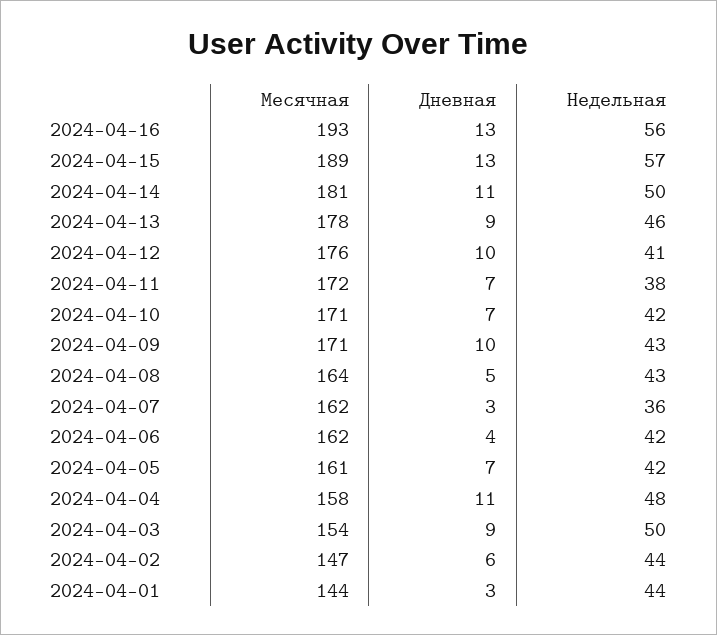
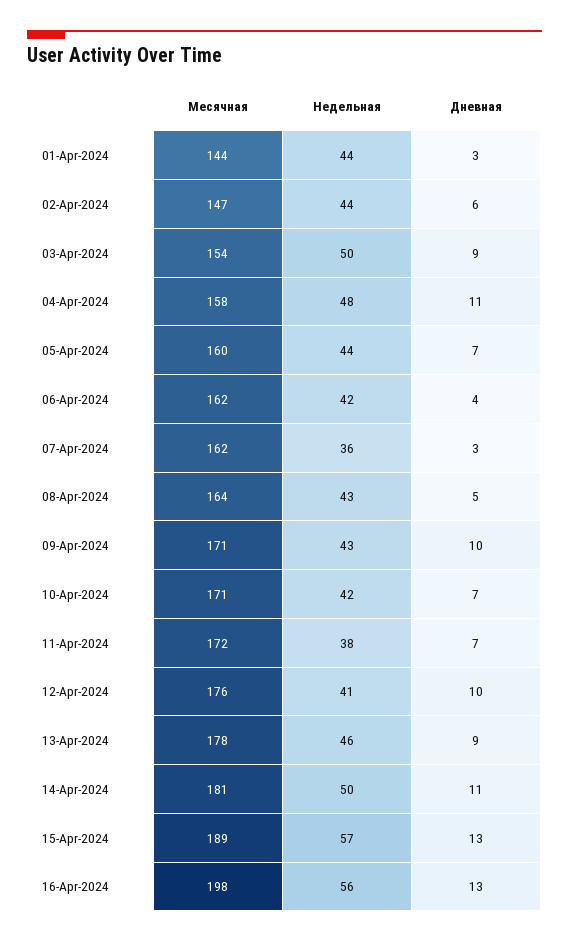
Месячная, 2024-04-16: 193 -> 198
Месячная, 2024-04-05: 161 -> 160
Недельная, 2024-04-05: 42 -> 44

